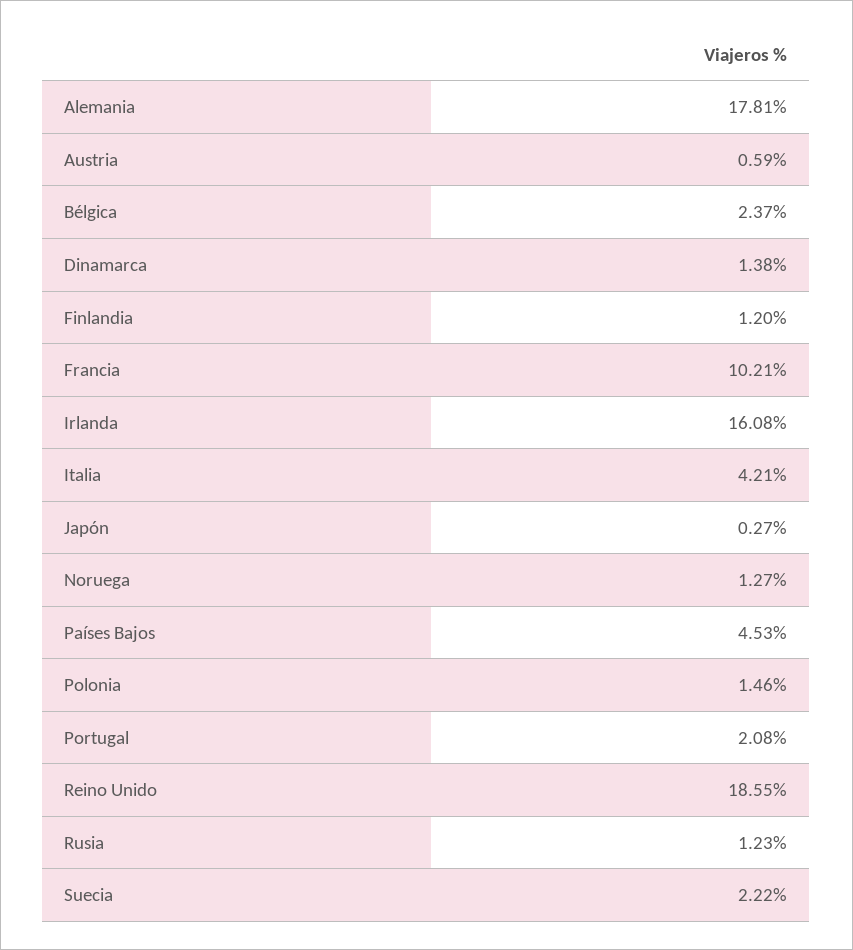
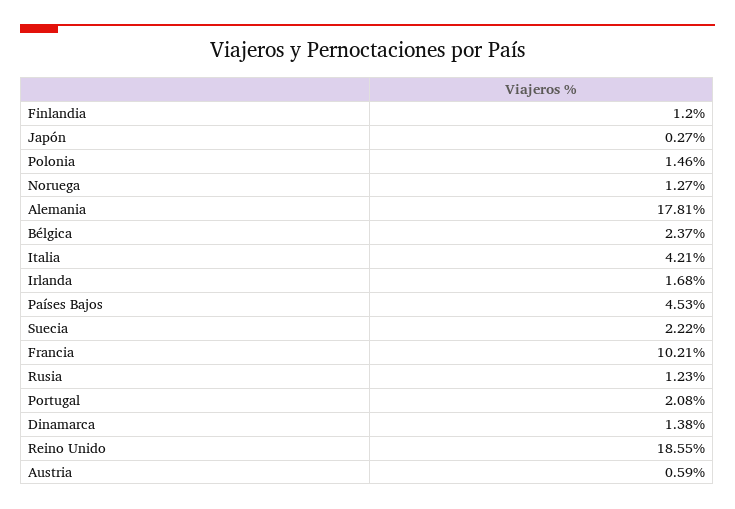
Irlanda: 16.08 -> 1.68

